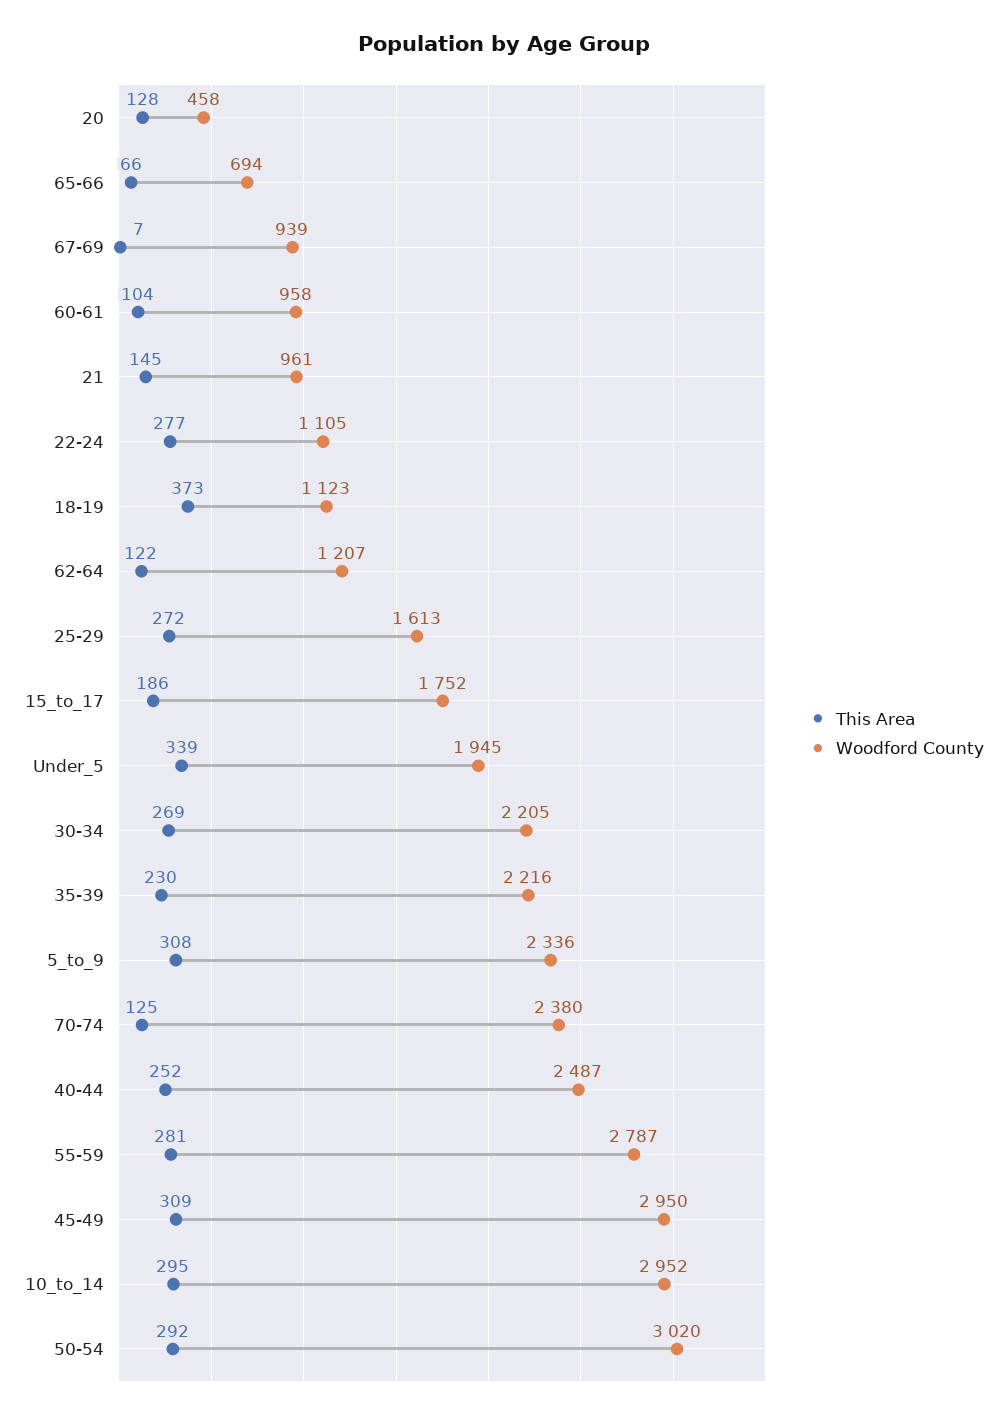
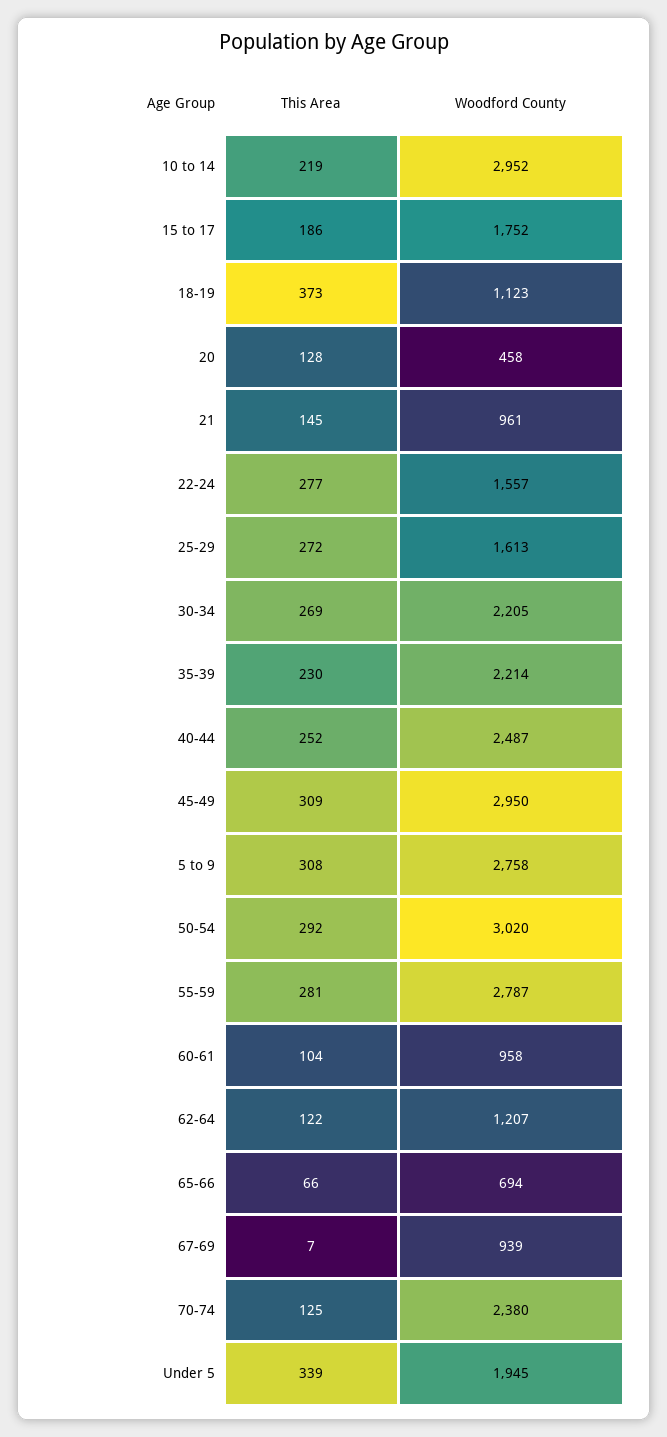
Woodford County, 22-24: 1105 -> 1557
Woodford County, 35-39: 2216 -> 2214
Woodford County, 5_to_9: 2336 -> 2758
This Area, 10_to_14: 295 -> 219

